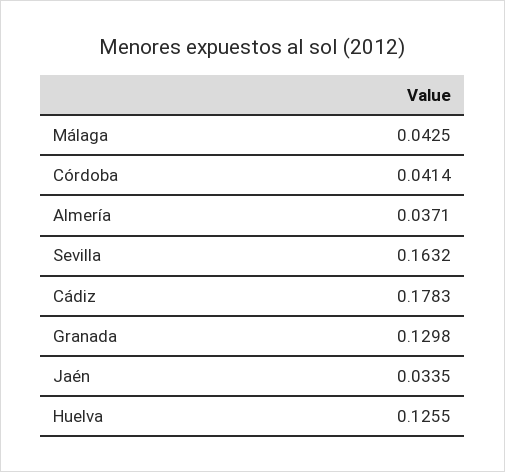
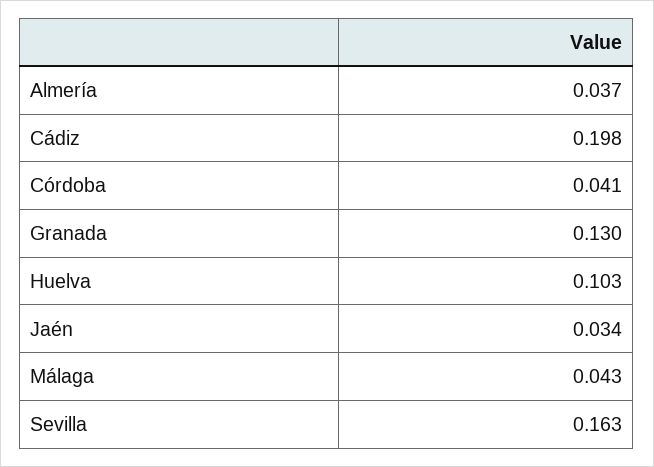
Cádiz: 0.1783 -> 0.198
Huelva: 0.1255 -> 0.103

